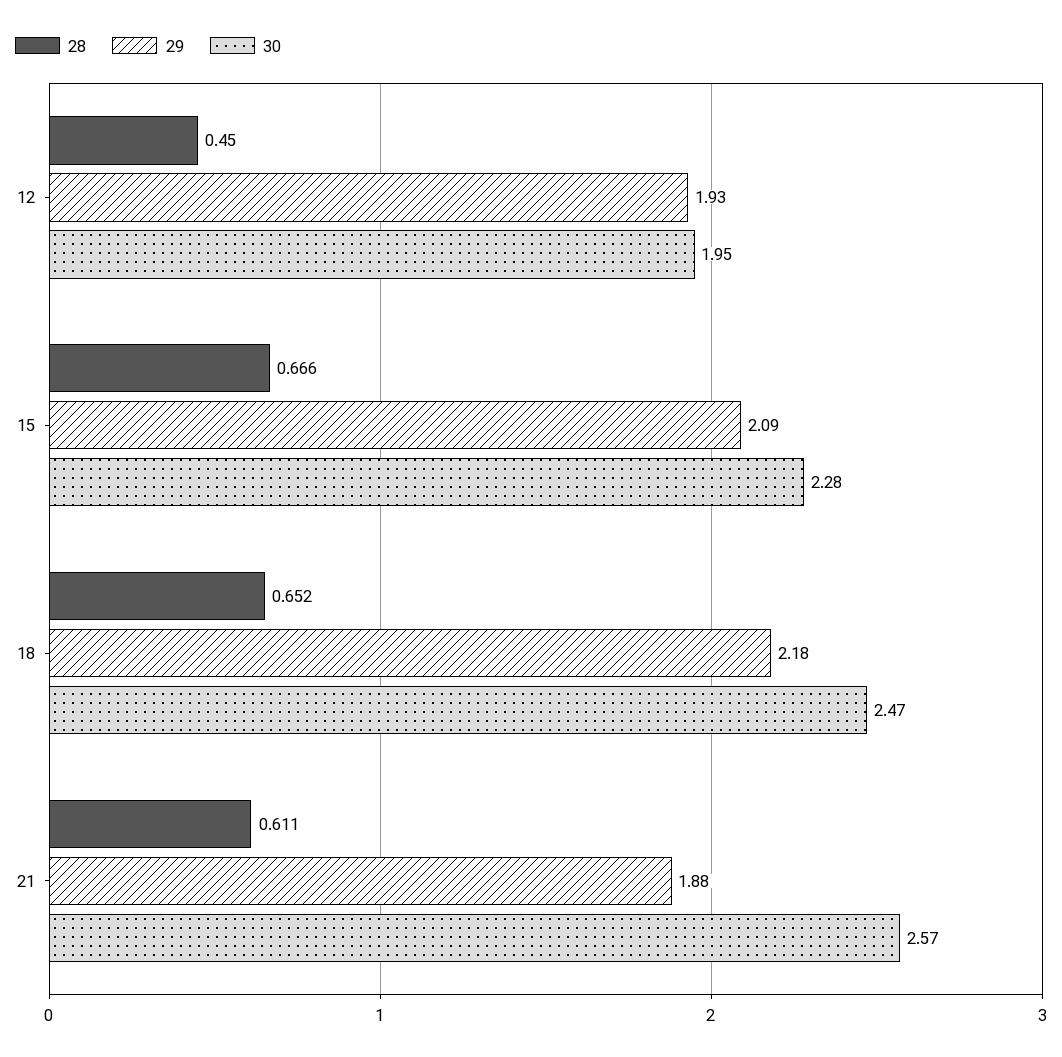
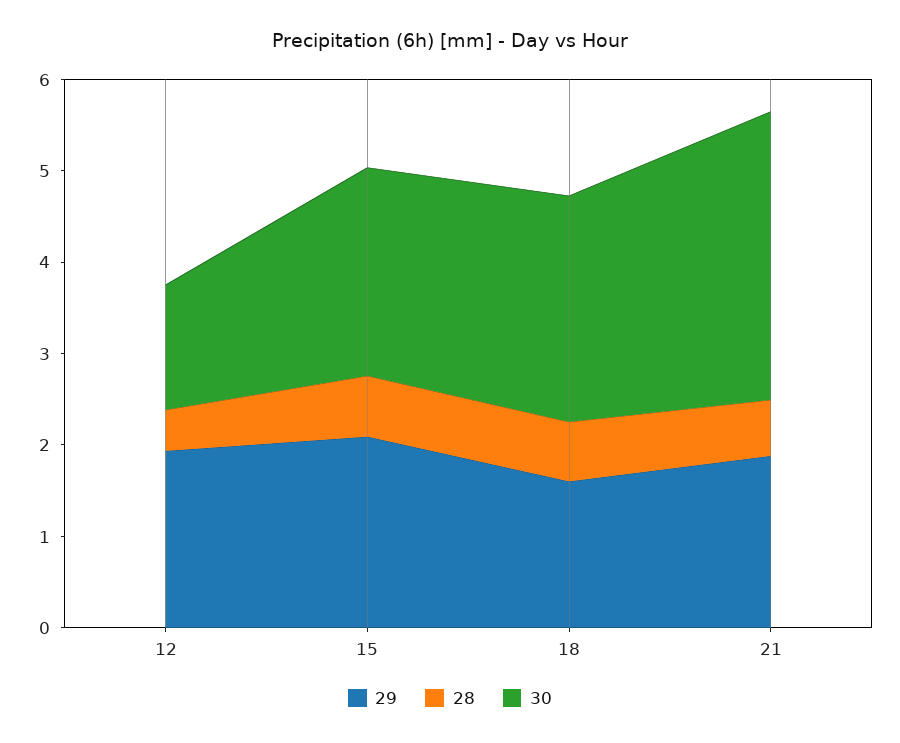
30, 12: 1.95 -> 1.4
29, 18: 2.18 -> 1.6
30, 21: 2.57 -> 3.2

